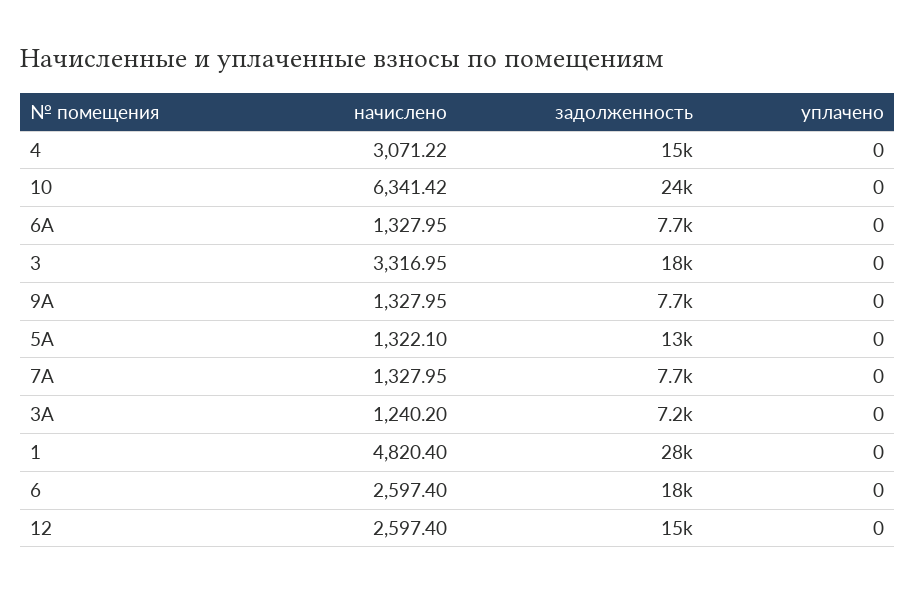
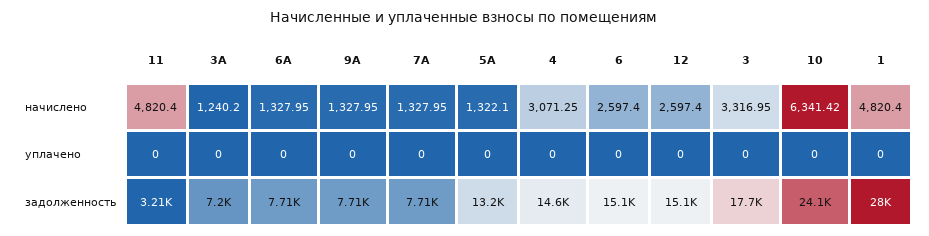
начислено, 4: 3071.22 -> 3071.25
задолженность, 6: 18000 -> 15100
начислено, 11: none -> 4820.4
уплачено, 11: none -> 0
задолженность, 11: none -> 3210

